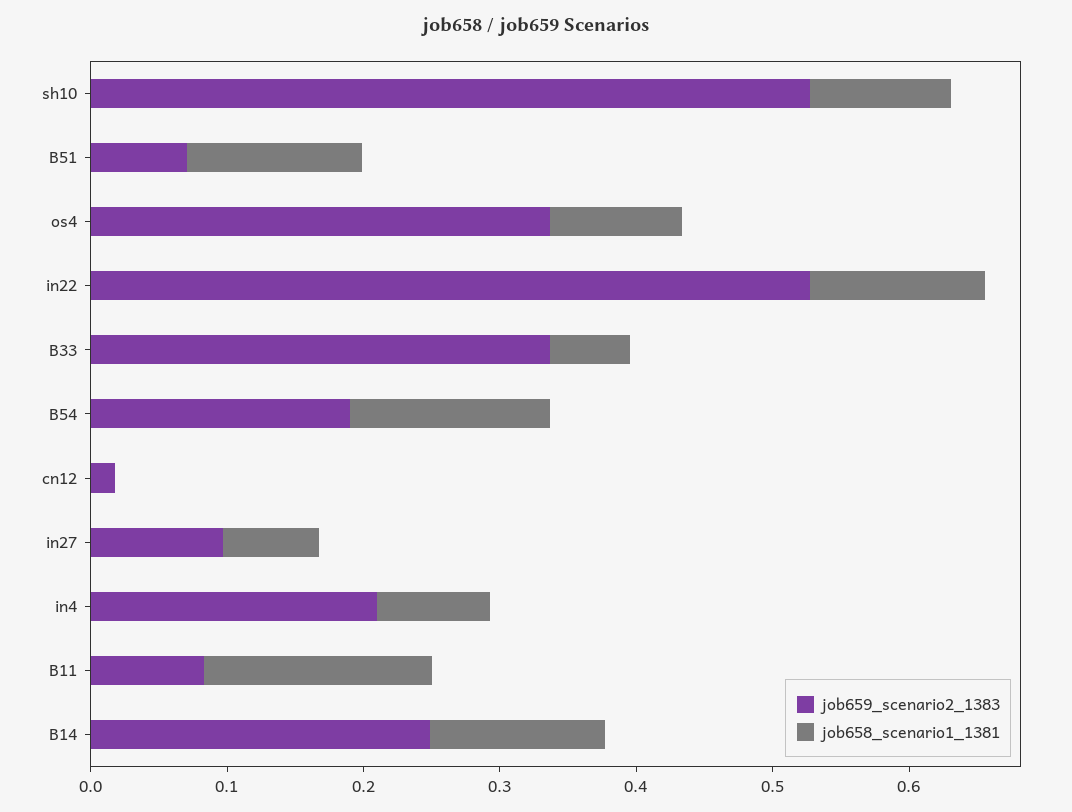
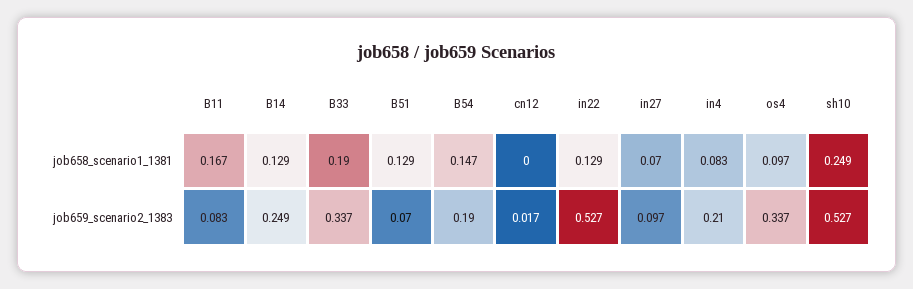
job658_scenario1_1381, sh10: 0.1 -> 0.249
job658_scenario1_1381, B33: 0.06 -> 0.19

